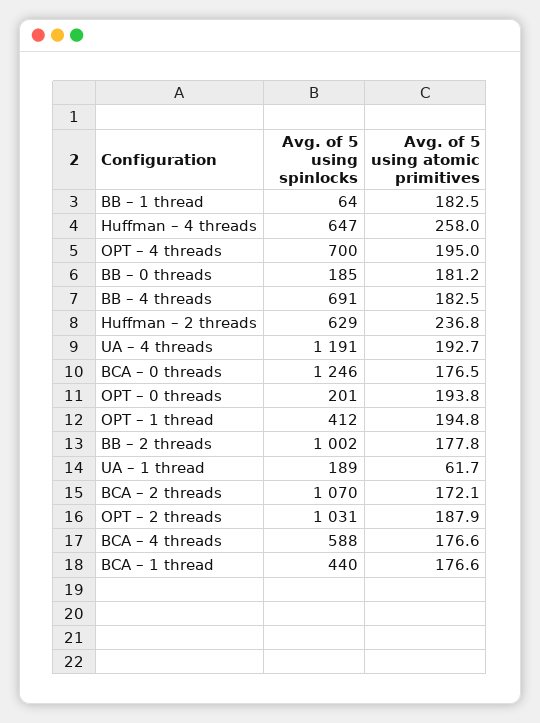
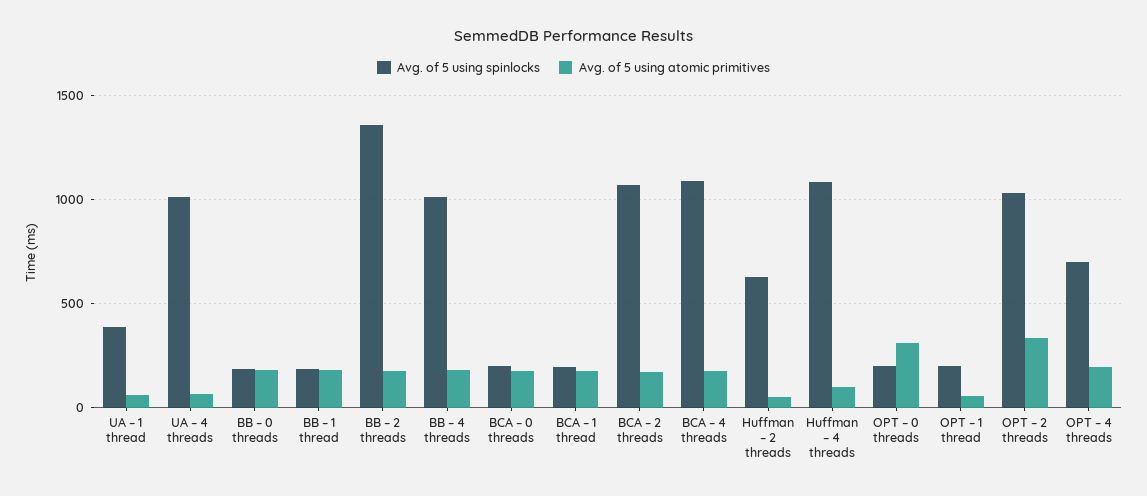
Avg. of 5 using spinlocks, BB – 1 thread: 64 -> 200
Avg. of 5 using spinlocks, Huffman – 4 threads: 647 -> 1100
Avg. of 5 using atomic primitives, Huffman – 4 threads: 258 -> 100
Avg. of 5 using spinlocks, BB – 4 threads: 691 -> 1000
Avg. of 5 using atomic primitives, Huffman – 2 threads: 236.8 -> 50
Avg. of 5 using spinlocks, UA – 4 threads: 1191 -> 1000
Avg. of 5 using atomic primitives, UA – 4 threads: 192.7 -> 50
Avg. of 5 using spinlocks, BCA – 0 threads: 1246 -> 200
Avg. of 5 using atomic primitives, OPT – 0 threads: 193.8 -> 300
Avg. of 5 using spinlocks, OPT – 1 thread: 412 -> 200
Avg. of 5 using atomic primitives, OPT – 1 thread: 194.8 -> 50
Avg. of 5 using spinlocks, BB – 2 threads: 1002 -> 1350
Avg. of 5 using spinlocks, UA – 1 thread: 189 -> 400
Avg. of 5 using atomic primitives, OPT – 2 threads: 187.9 -> 350
Avg. of 5 using spinlocks, BCA – 4 threads: 588 -> 1100
Avg. of 5 using spinlocks, BCA – 1 thread: 440 -> 200

